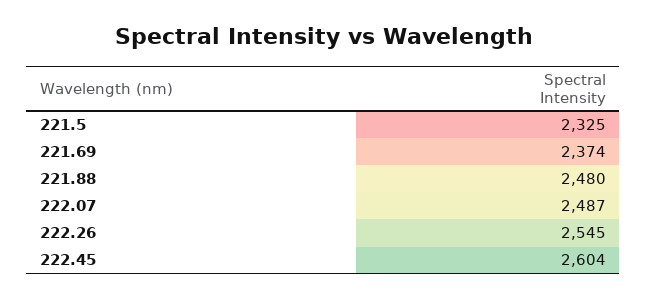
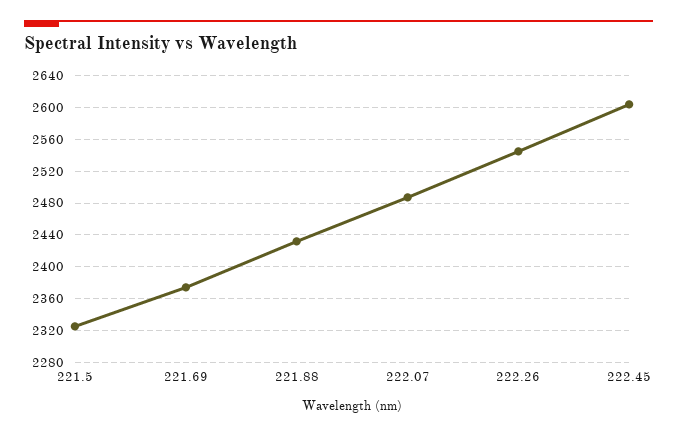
221.88: 2480 -> 2430

